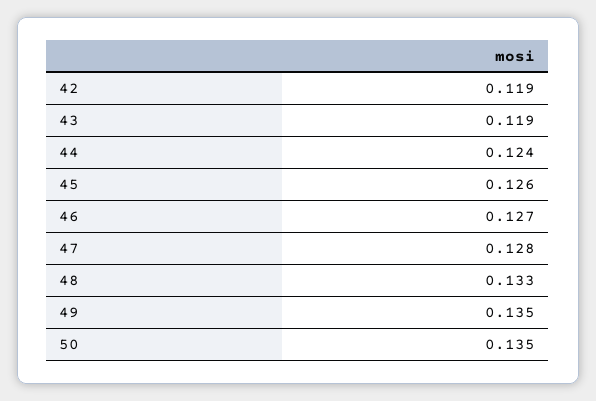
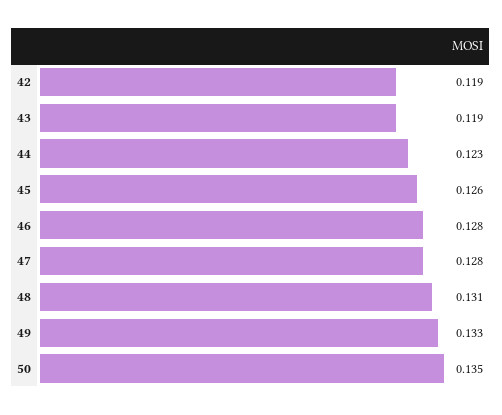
44: 0.124 -> 0.123
46: 0.127 -> 0.128
48: 0.133 -> 0.131
49: 0.135 -> 0.133

